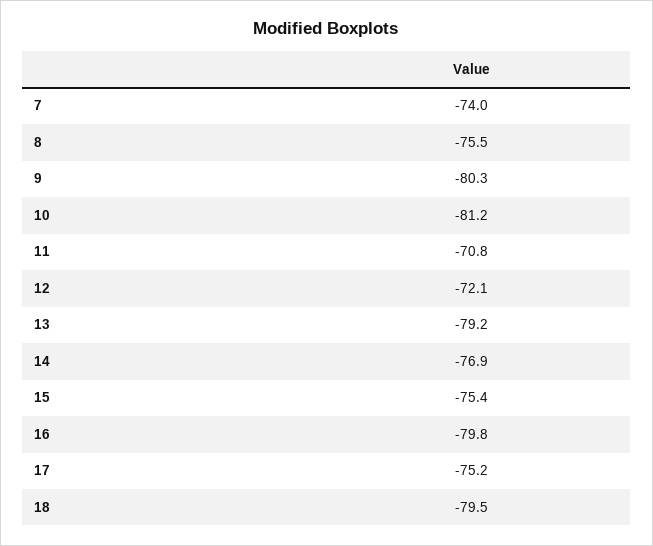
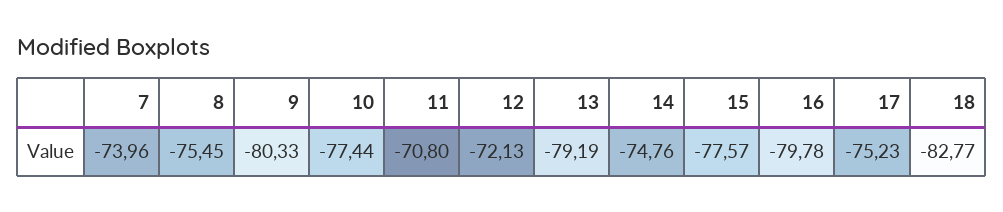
10: -81.2 -> -77.44
14: -76.9 -> -74.76
15: -75.4 -> -77.57
18: -79.5 -> -82.77

